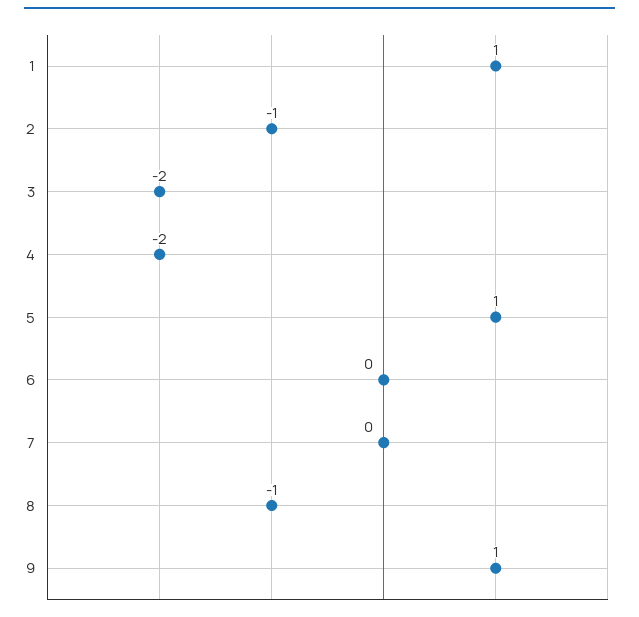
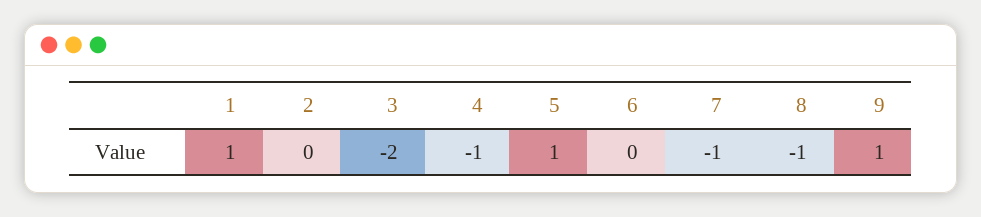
2: -1 -> 0
4: -2 -> -1
7: 0 -> -1

